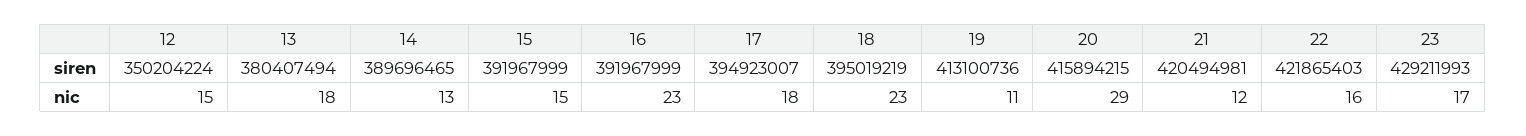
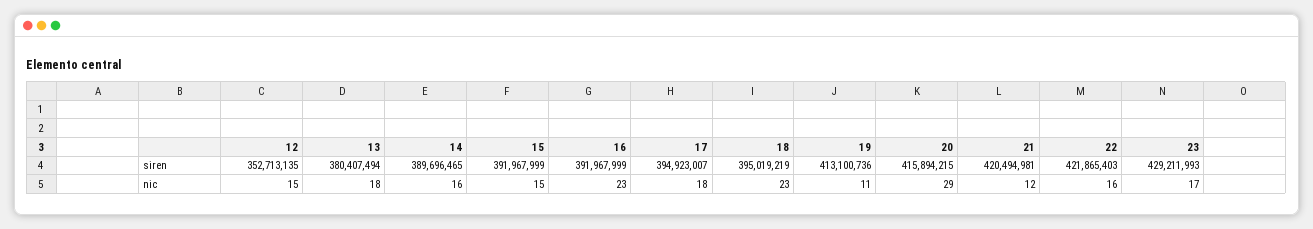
12, siren: 350204224 -> 352713135
14, nic: 13 -> 16

